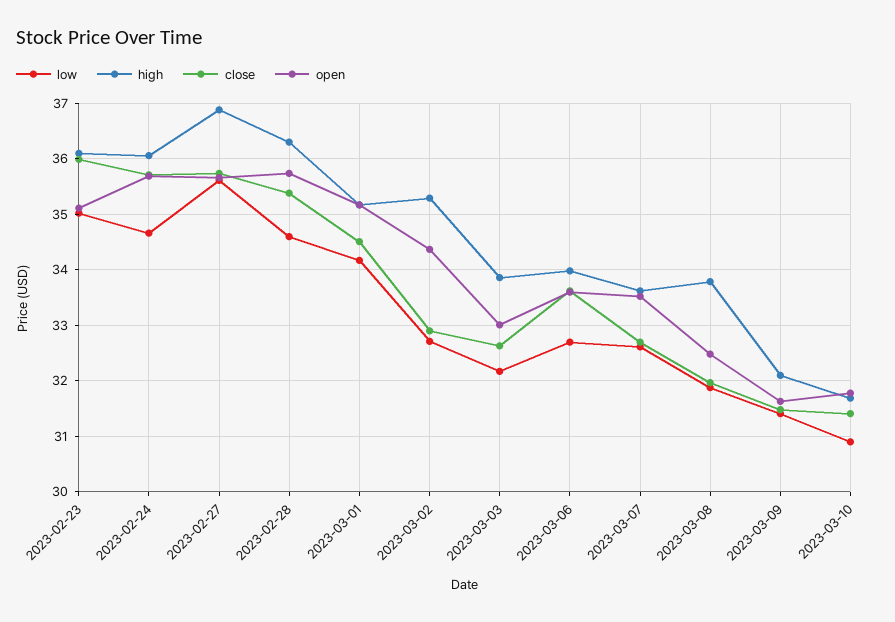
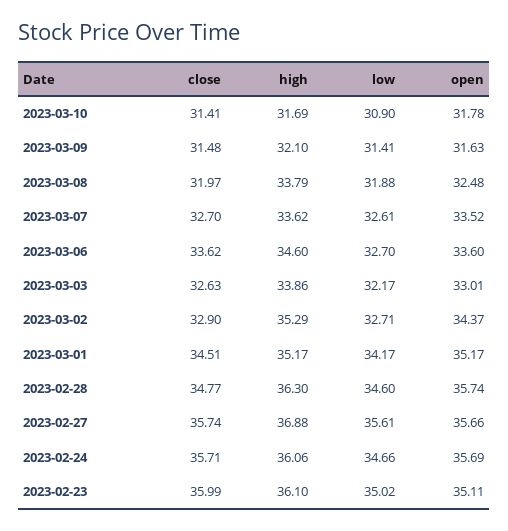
close, 2023-02-28: 35.4 -> 34.77
high, 2023-03-06: 34 -> 34.6

